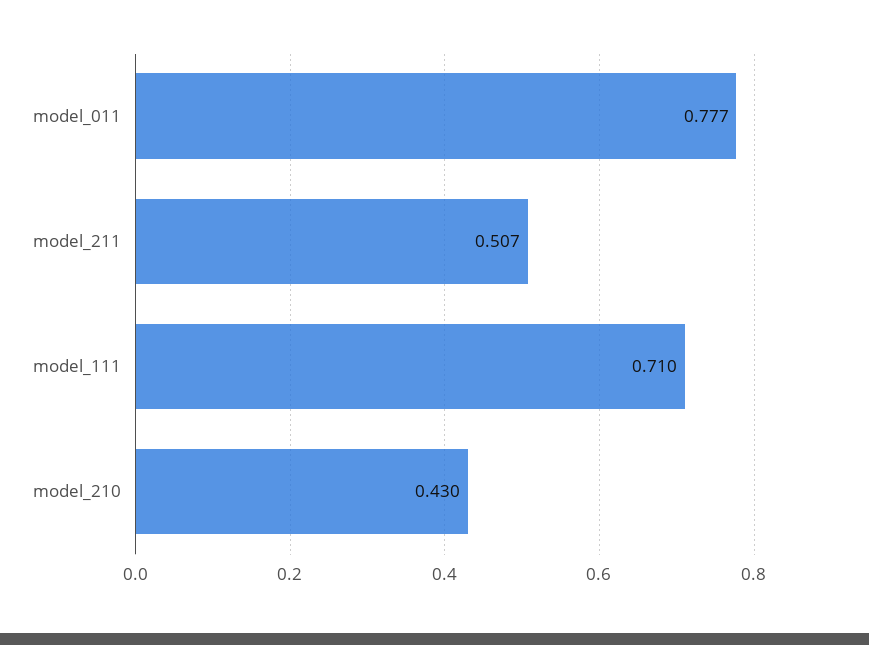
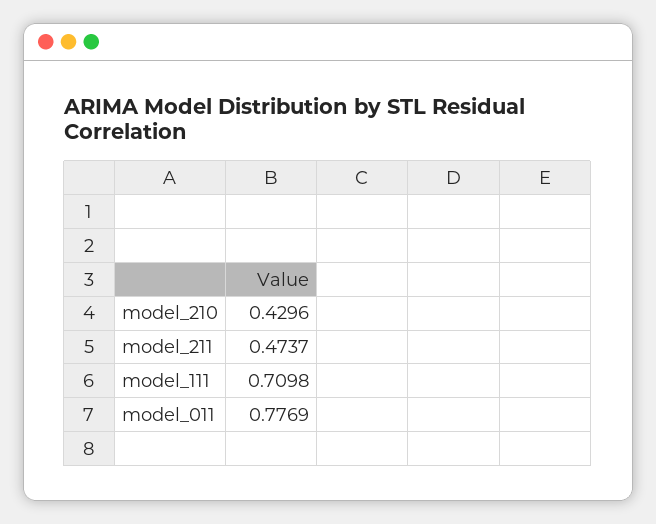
model_211: 0.507 -> 0.4737

